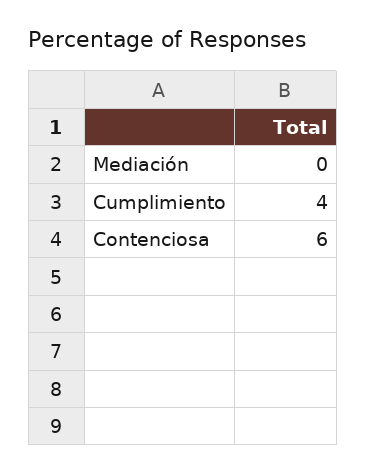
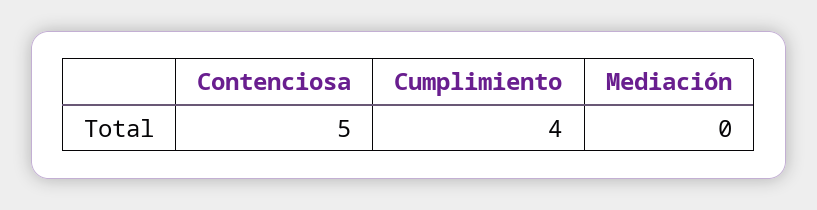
Contenciosa: 6 -> 5

